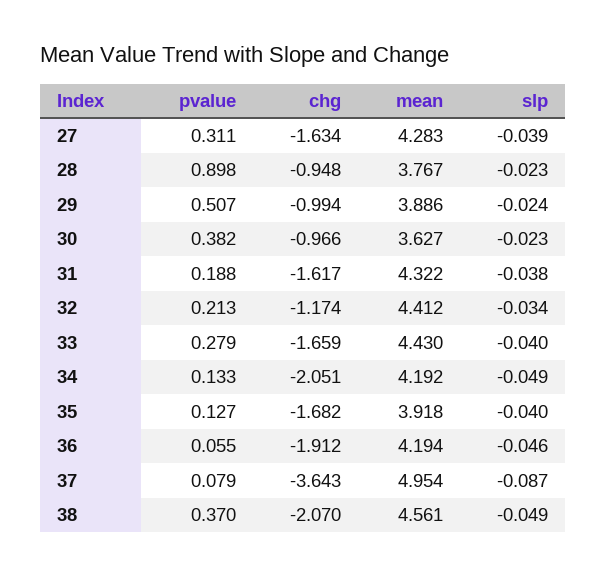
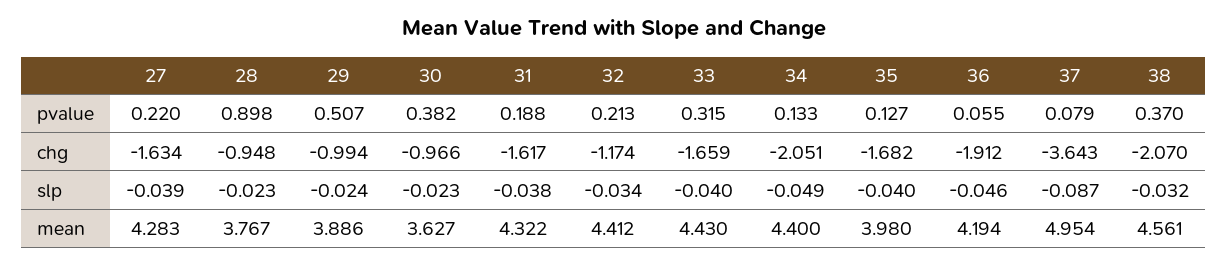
pvalue, 27: 0.311 -> 0.22
pvalue, 33: 0.279 -> 0.315
mean, 34: 4.192 -> 4.4
mean, 35: 3.918 -> 3.98
slp, 38: -0.049 -> -0.032

